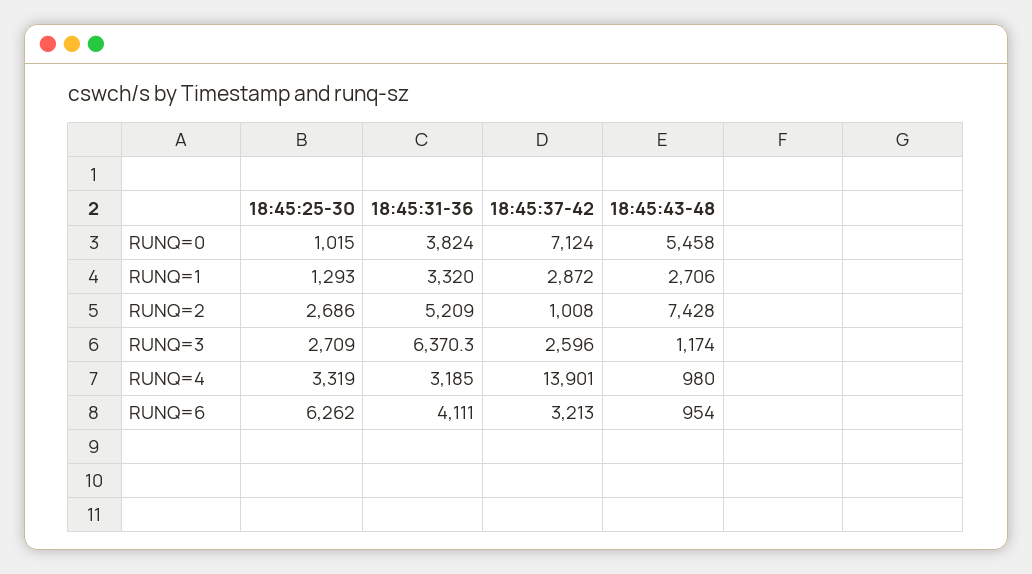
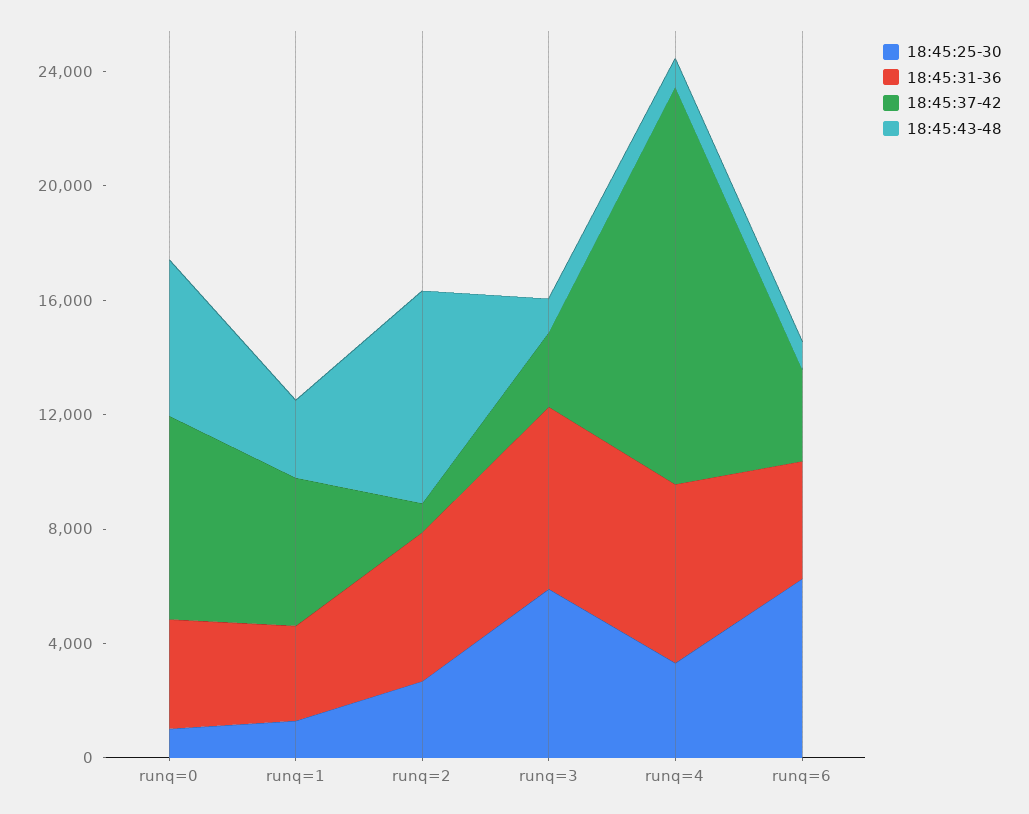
18:45:37-42, RUNQ=1: 2872 -> 5000
18:45:25-30, RUNQ=3: 2709 -> 6000
18:45:31-36, RUNQ=4: 3185 -> 6000

